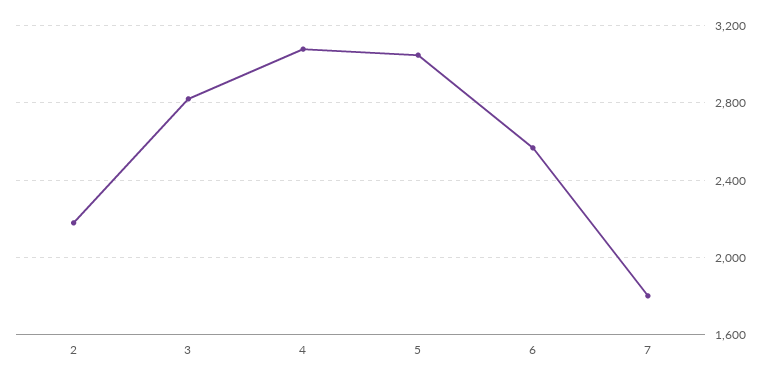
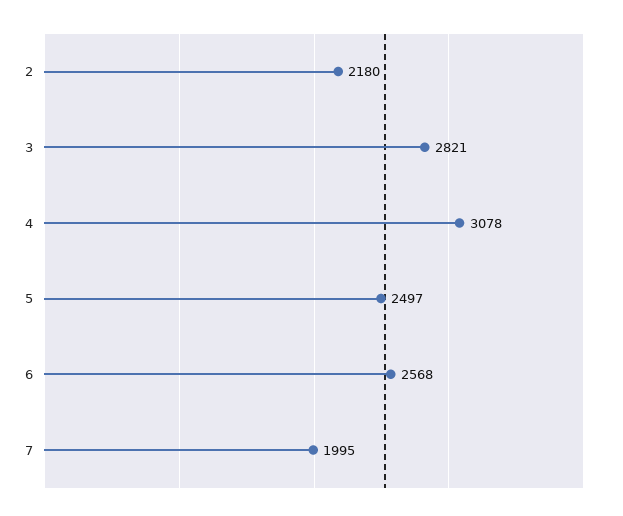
5: 3050 -> 2497
7: 1800 -> 1995

